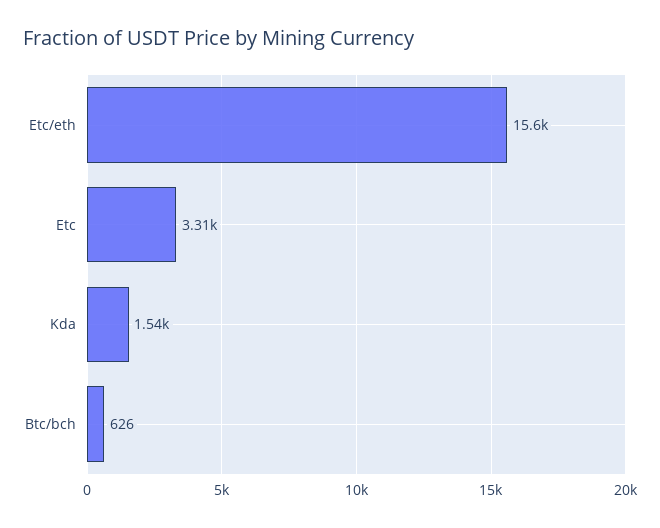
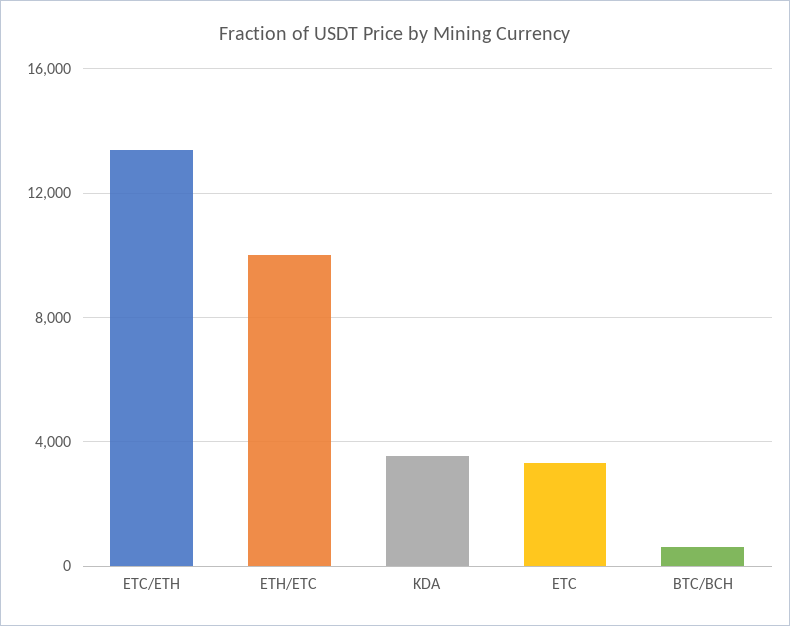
Etc/eth: 15600 -> 13500
Kda: 1540 -> 3500
ETH/ETC: none -> 10000

